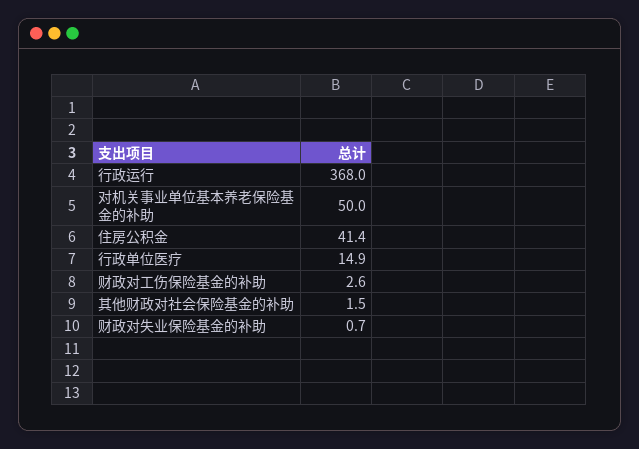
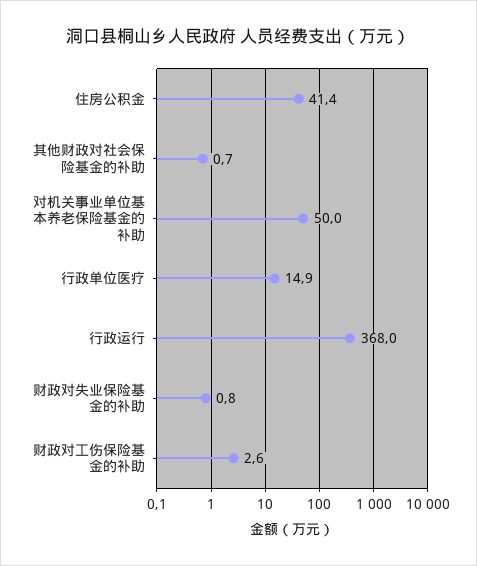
其他财政对社会保险基金的补助: 1.5 -> 0.7
财政对失业保险基金的补助: 0.7 -> 0.8

